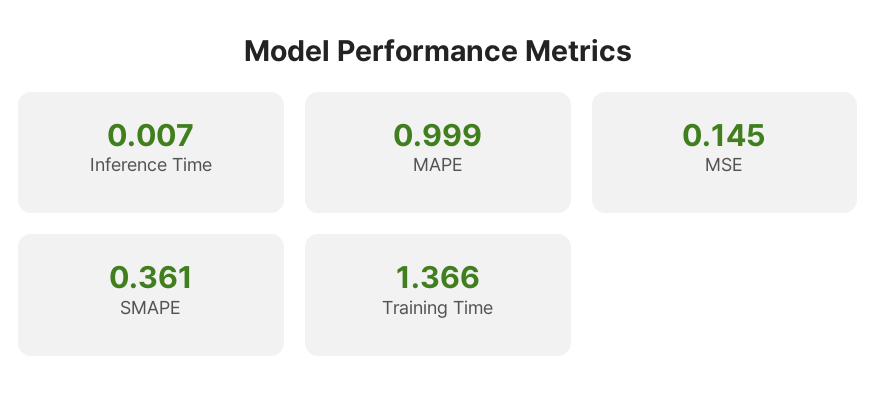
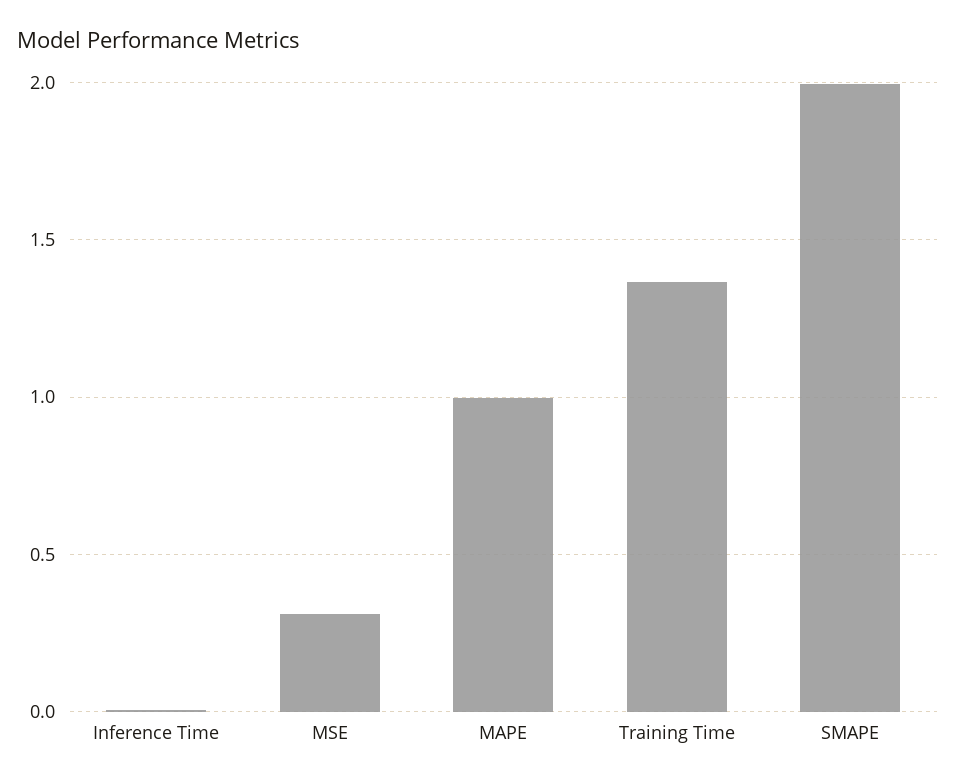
MSE: 0.145 -> 0.3
SMAPE: 0.361 -> 2

